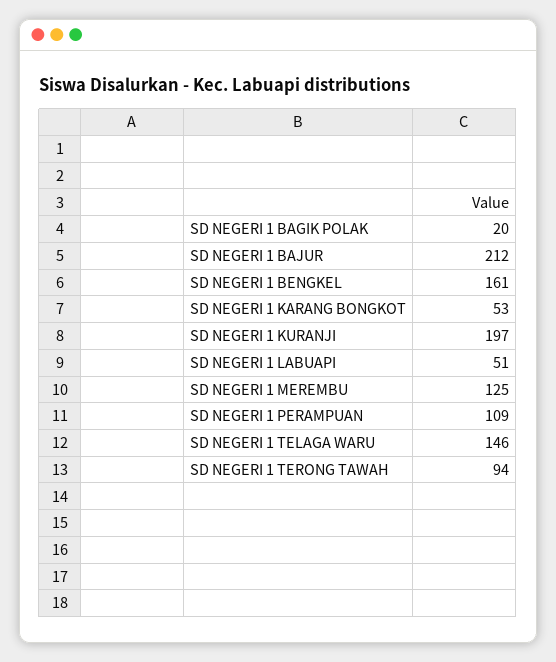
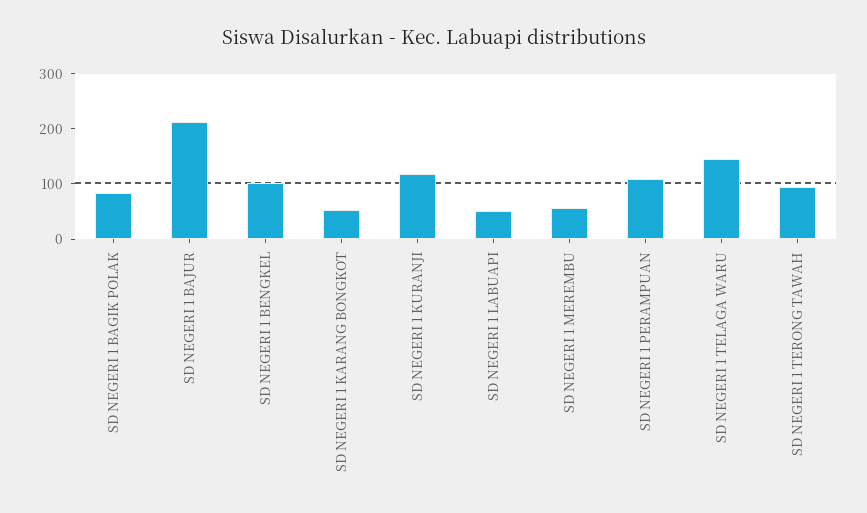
SD NEGERI 1 BAGIK POLAK: 20 -> 80
SD NEGERI 1 BENGKEL: 161 -> 100
SD NEGERI 1 KURANJI: 197 -> 120
SD NEGERI 1 MEREMBU: 125 -> 60

